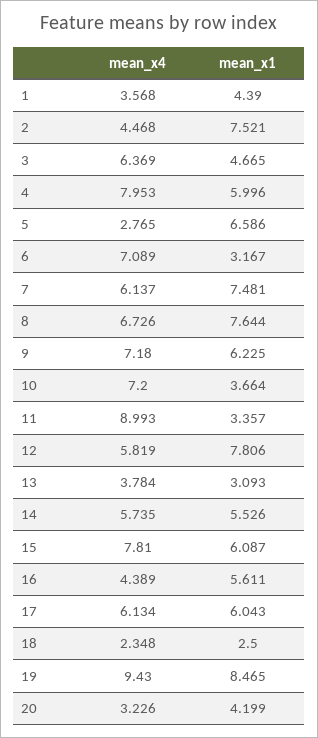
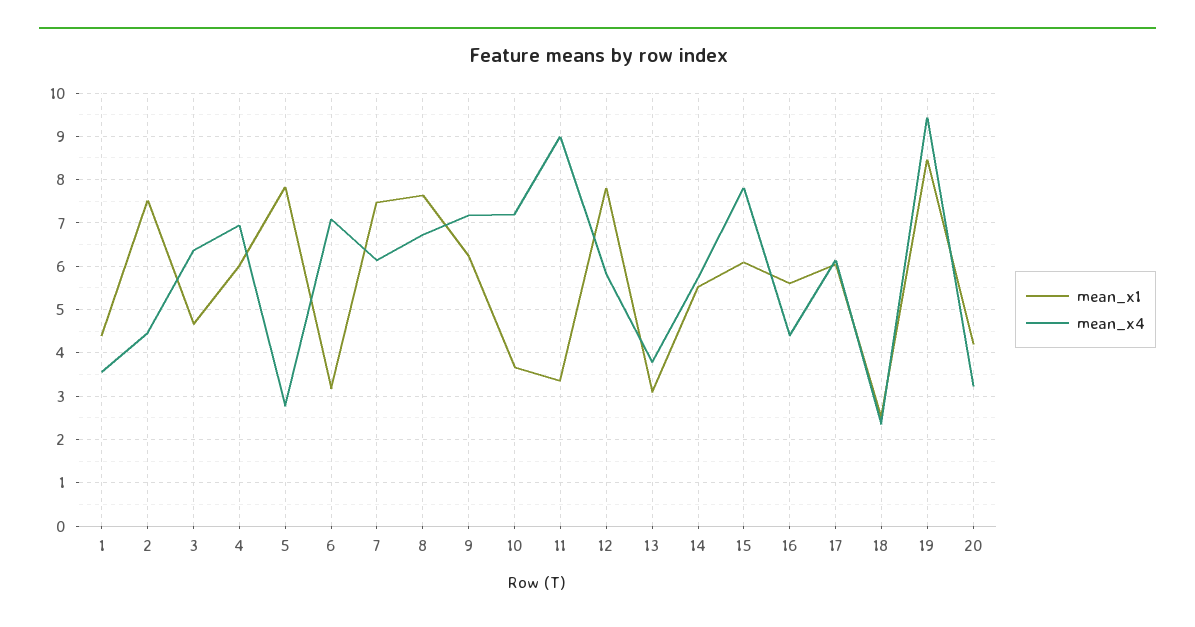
mean_x4, 4: 7.953 -> 7
mean_x1, 5: 6.586 -> 7.8

